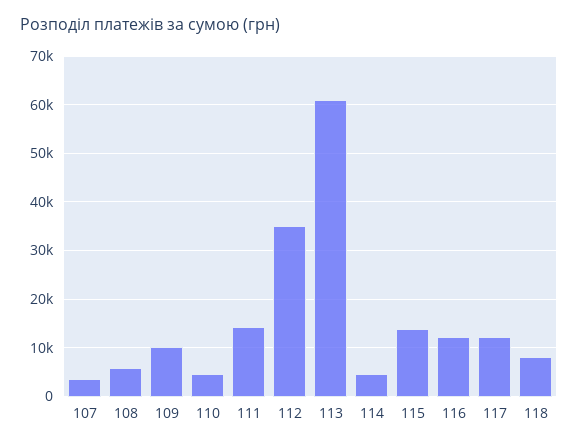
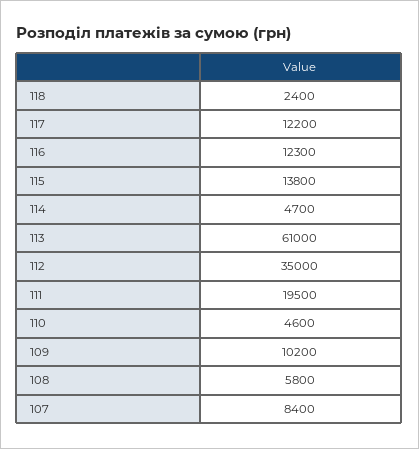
107: 4000 -> 8400
111: 14000 -> 19500
118: 8000 -> 2400

